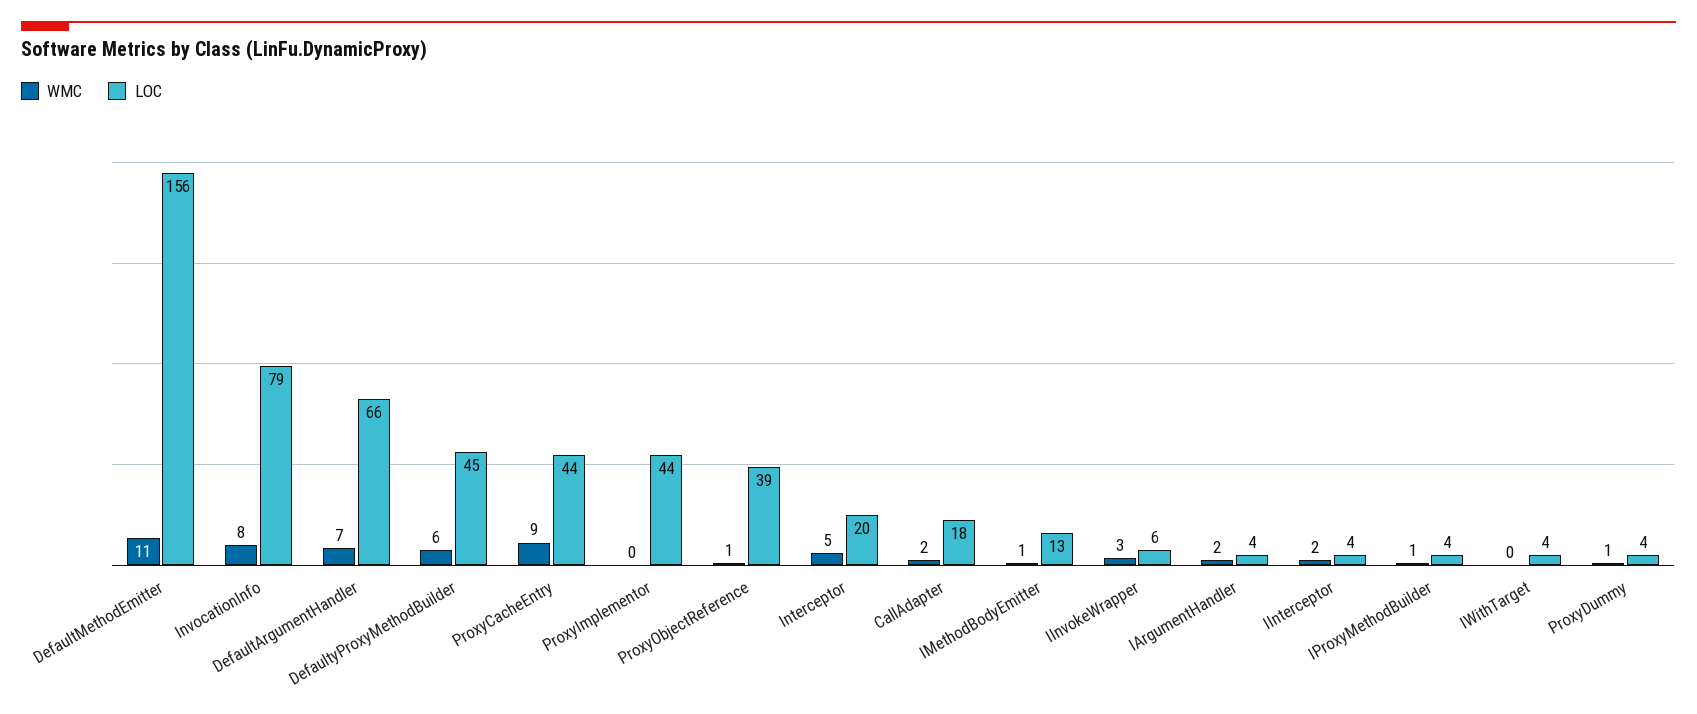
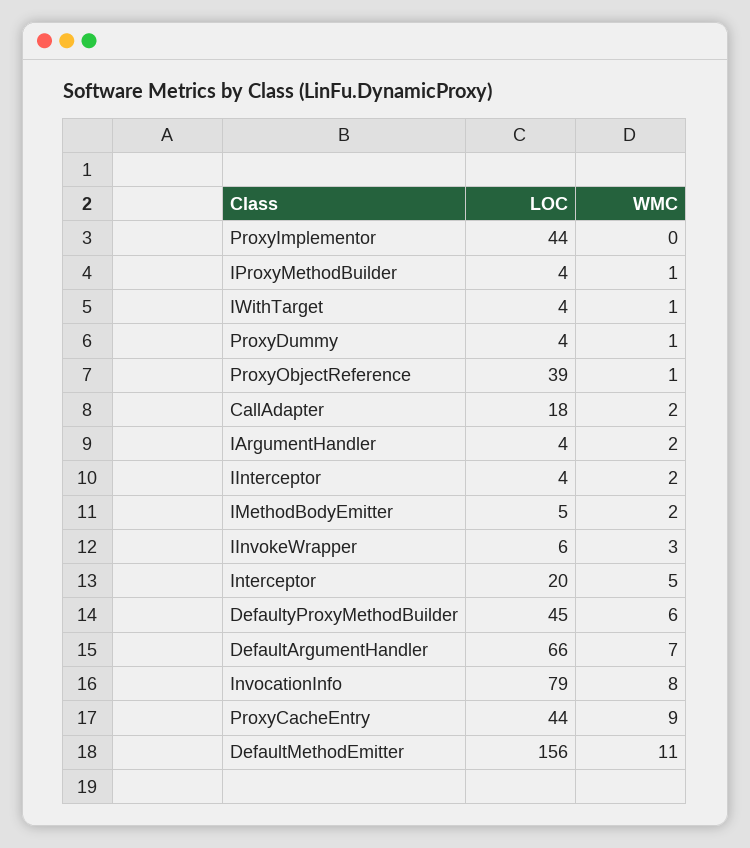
WMC, IMethodBodyEmitter: 1 -> 2
LOC, IMethodBodyEmitter: 13 -> 5
WMC, IWithTarget: 0 -> 1

